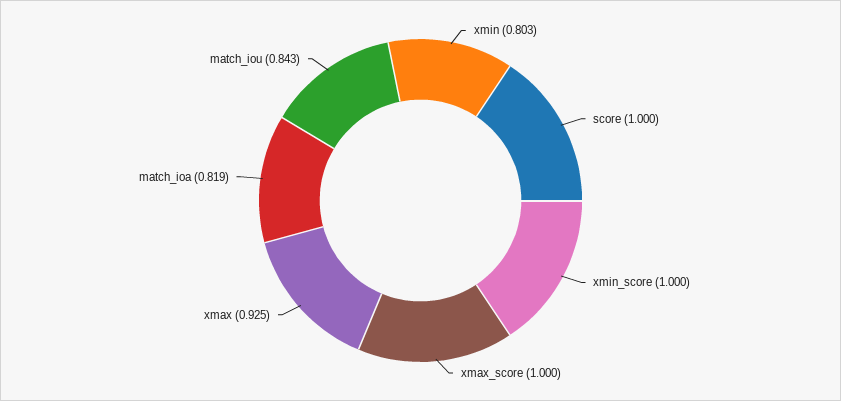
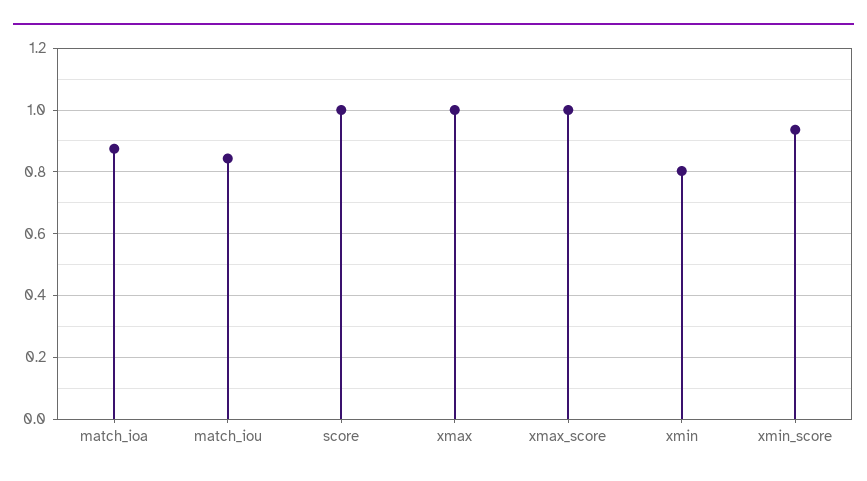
xmin_score: 1 -> 0.94
xmax: 0.925 -> 1
match_ioa: 0.819 -> 0.88

